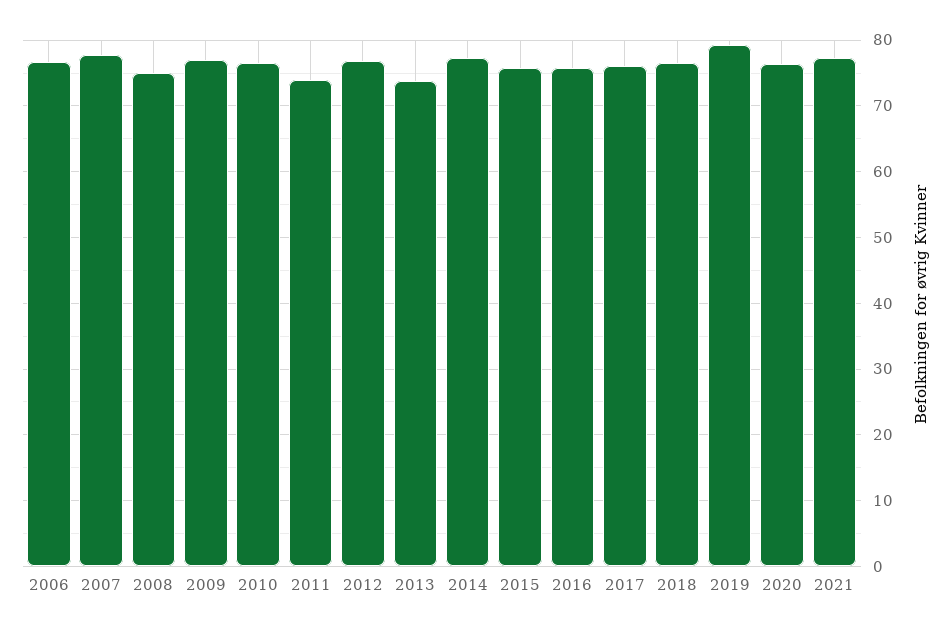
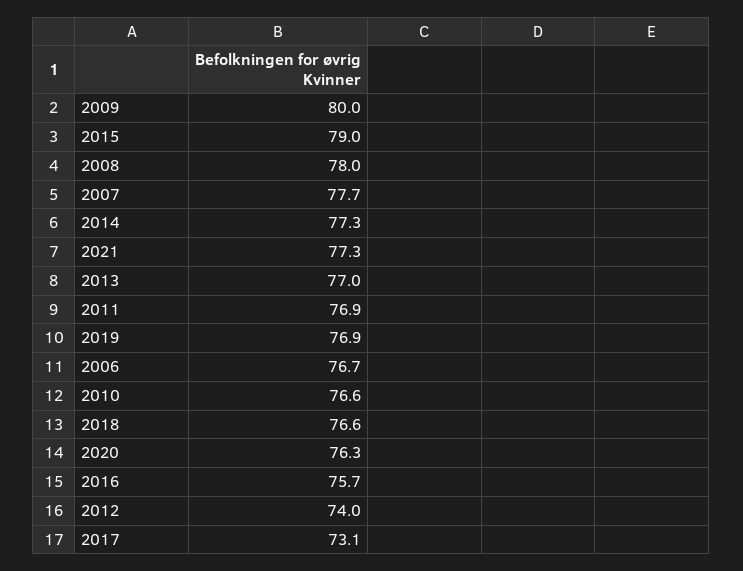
2008: 75 -> 78
2009: 77 -> 80
2011: 74 -> 76.9
2012: 77 -> 74
2013: 74 -> 77
2015: 76 -> 79
2017: 76 -> 73.1
2019: 79 -> 76.9

